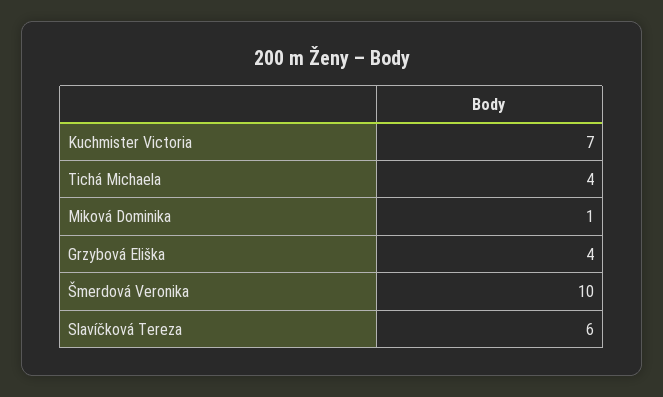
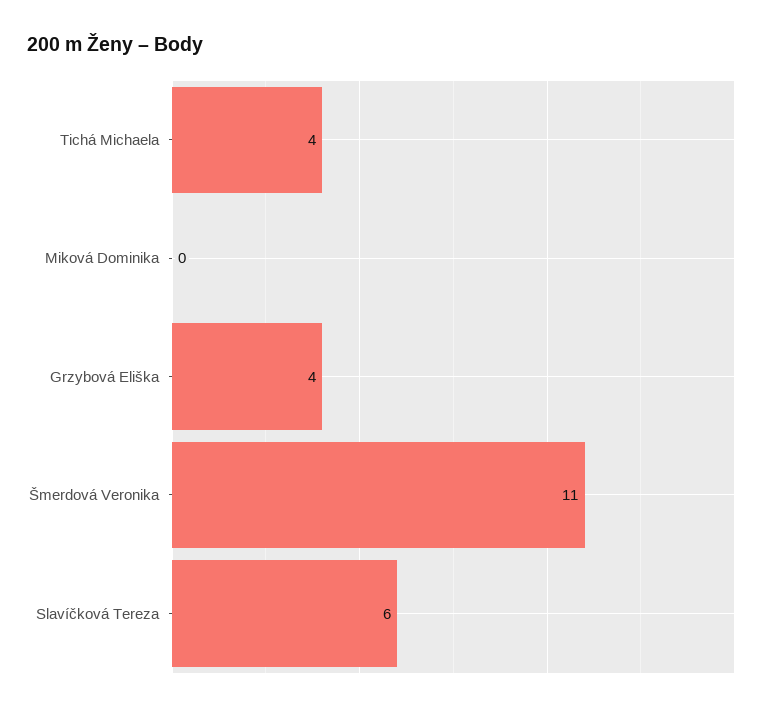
Kuchmister Victoria: 7 -> none
Miková Dominika: 1 -> 0
Šmerdová Veronika: 10 -> 11

